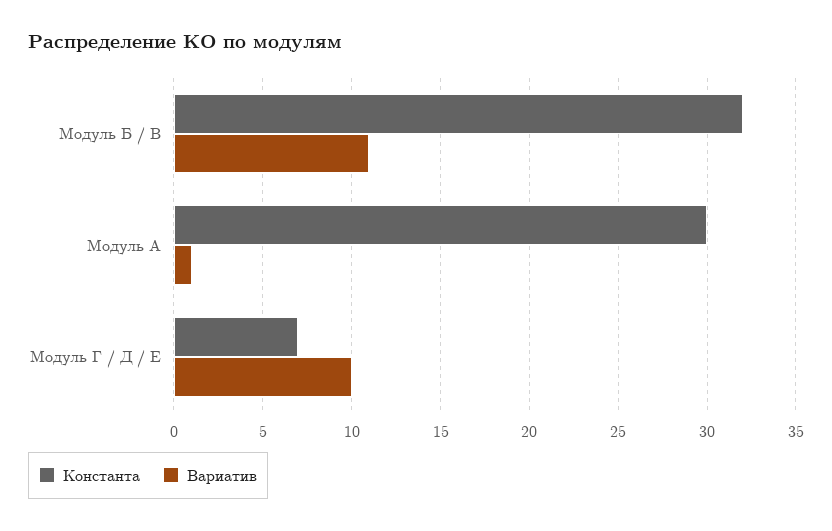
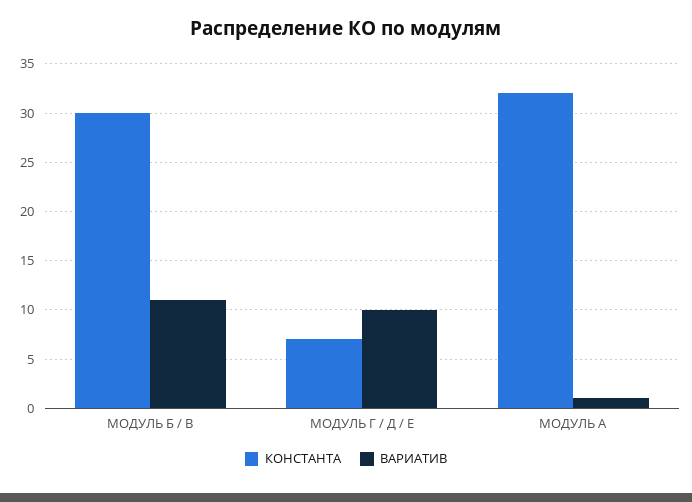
Константа, Модуль Б / В: 32 -> 30
Константа, Модуль А: 30 -> 32

